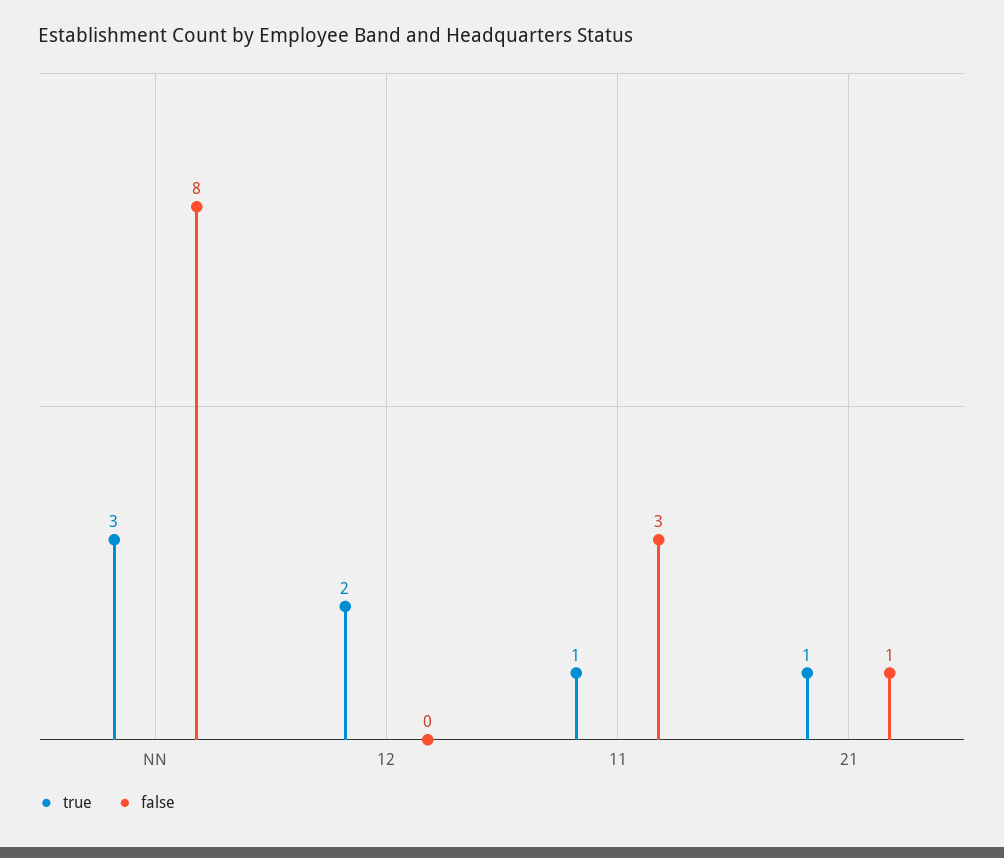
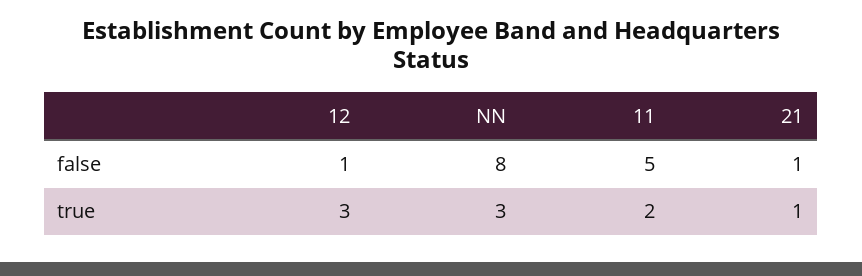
true, 12: 2 -> 3
false, 12: 0 -> 1
true, 11: 1 -> 2
false, 11: 3 -> 5

